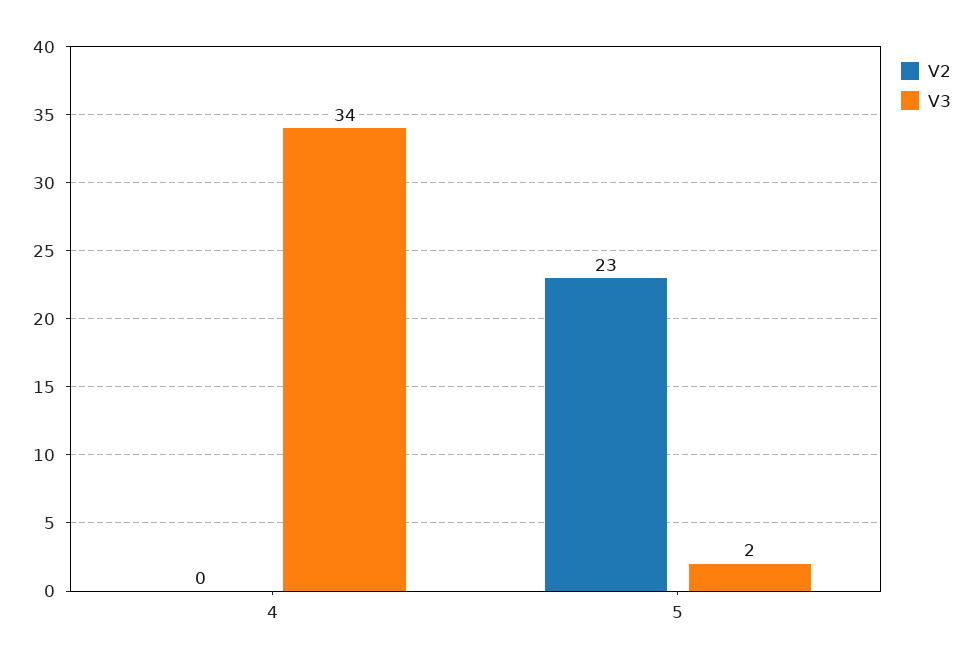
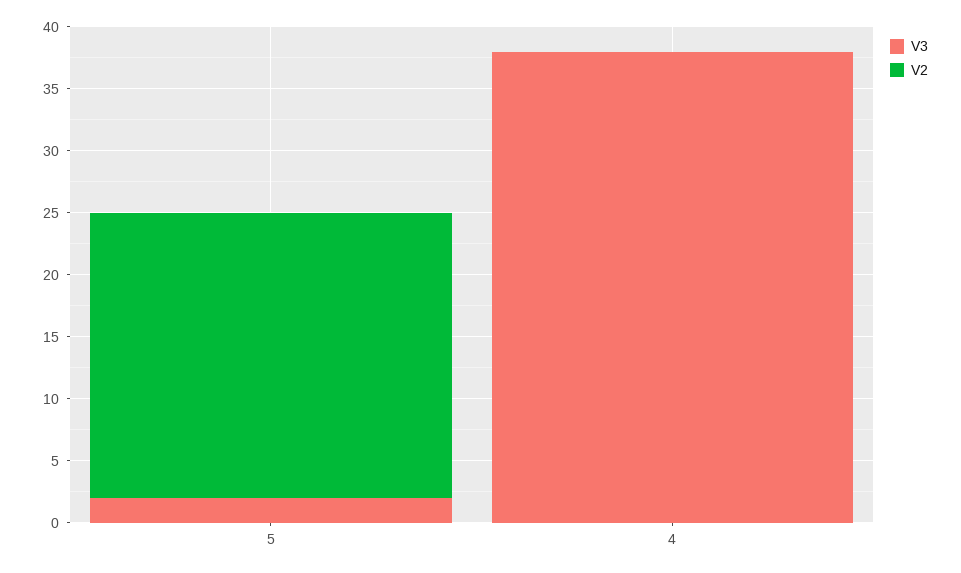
V3, 4: 34 -> 38

